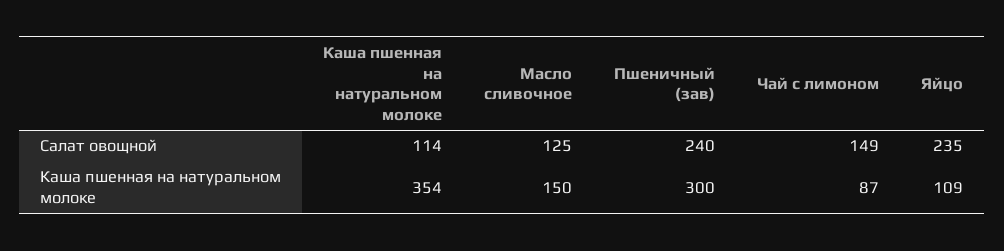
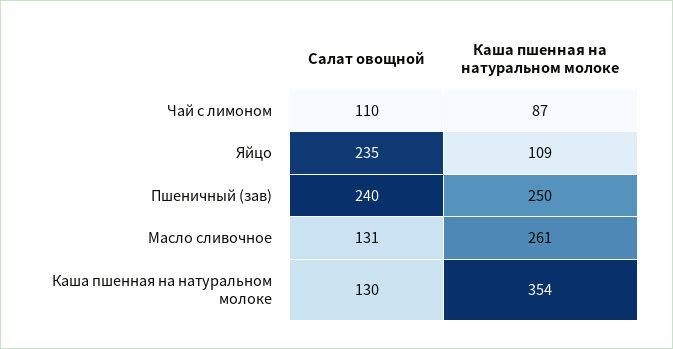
Каша пшенная на натуральном молоке, Салат овощной: 114 -> 130
Масло сливочное, Салат овощной: 125 -> 131
Чай с лимоном, Салат овощной: 149 -> 110
Масло сливочное, Каша пшенная на натуральном молоке: 150 -> 261
Пшеничный (зав), Каша пшенная на натуральном молоке: 300 -> 250

